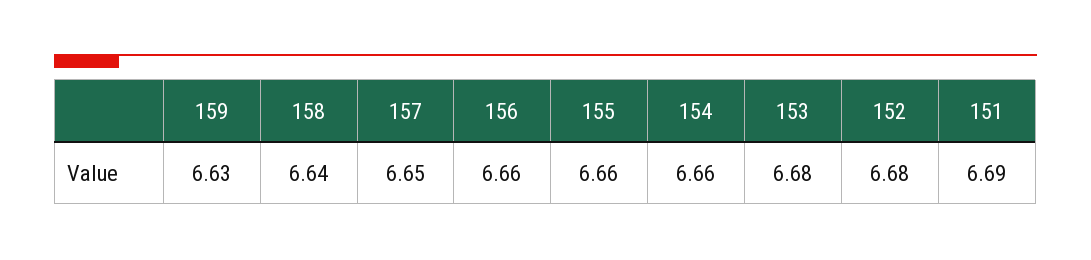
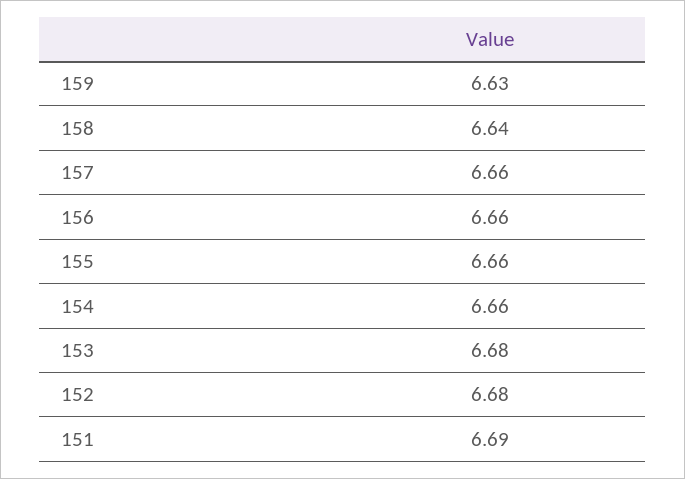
157: 6.65 -> 6.66

